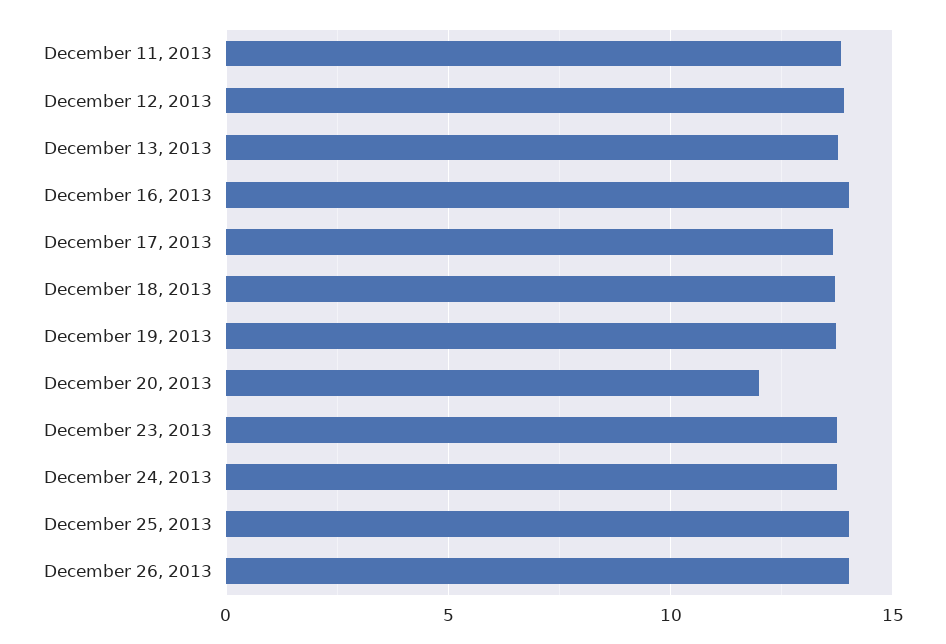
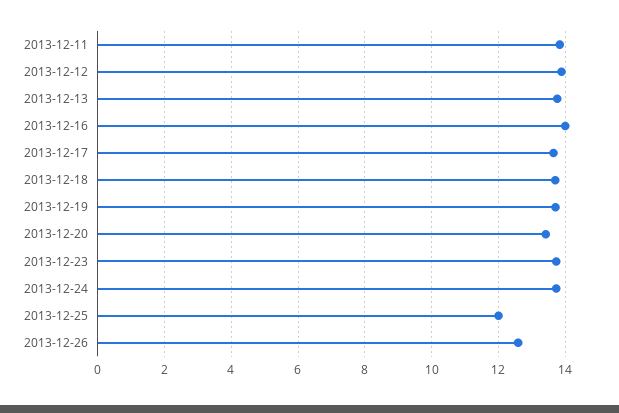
December 20, 2013: 12 -> 13.4
December 25, 2013: 14 -> 12
December 26, 2013: 14 -> 12.6

